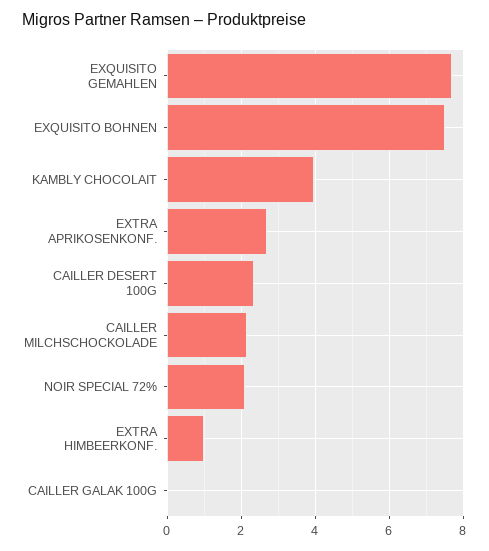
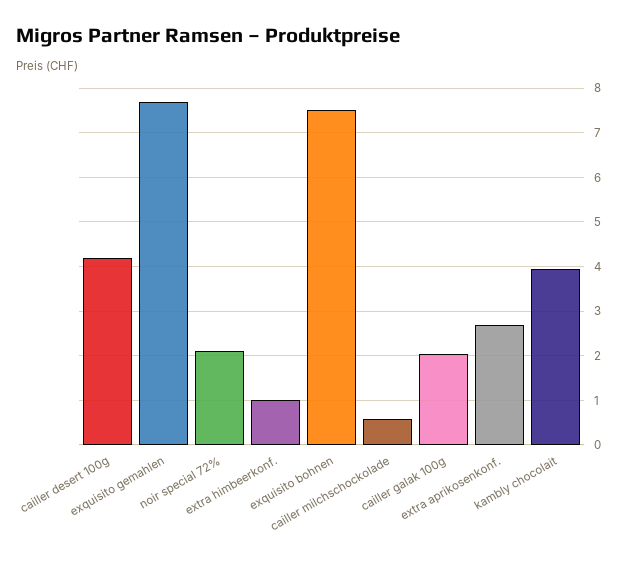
CAILLER DESERT 100G: 2.4 -> 4.2
CAILLER MILCHSCHOCKOLADE: 2.2 -> 0.6
CAILLER GALAK 100G: 0 -> 2

